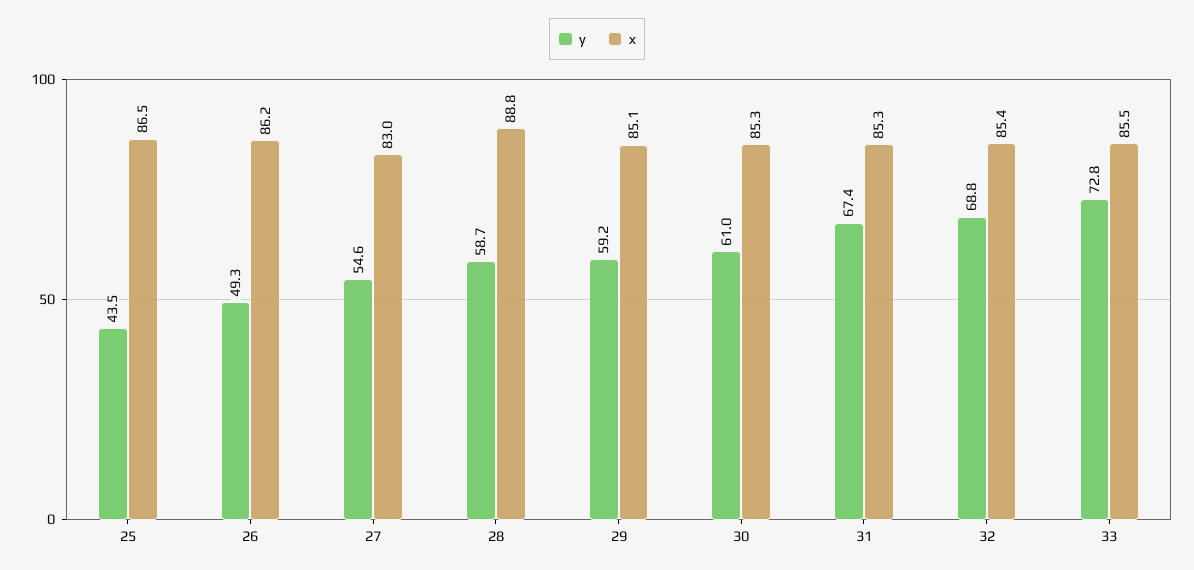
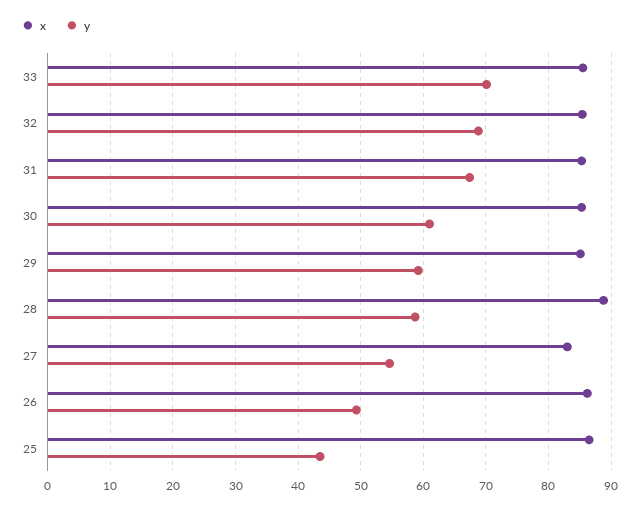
y, 33: 72.8 -> 70

